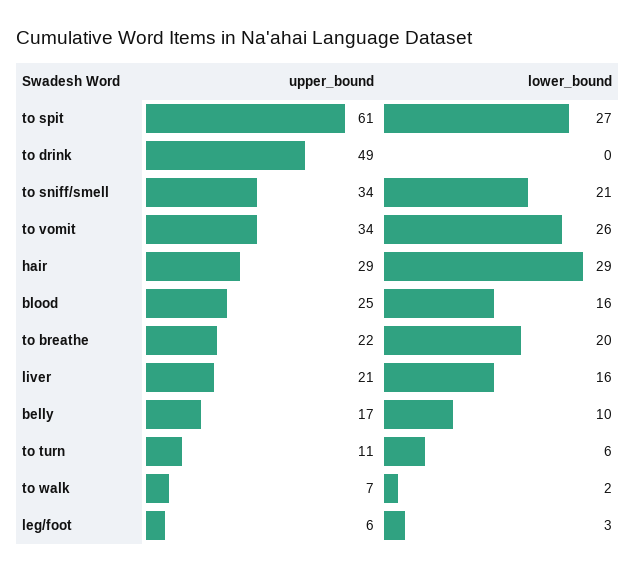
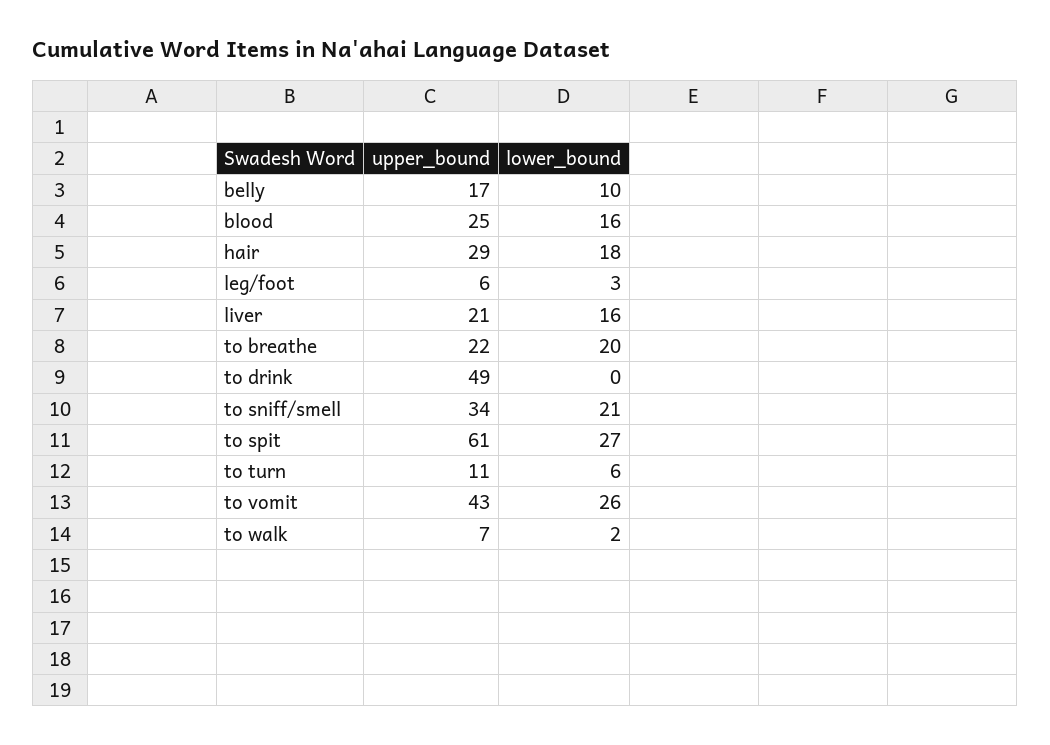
upper_bound, to vomit: 34 -> 43
lower_bound, hair: 29 -> 18

